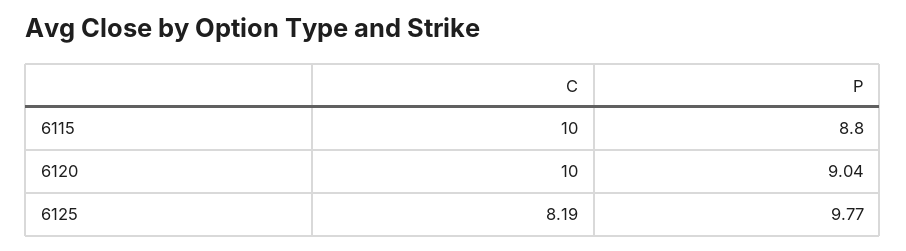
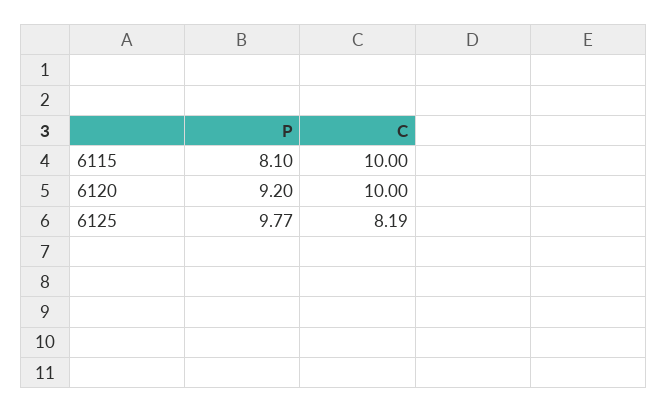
P, 6115: 8.8 -> 8.1
P, 6120: 9.04 -> 9.2

